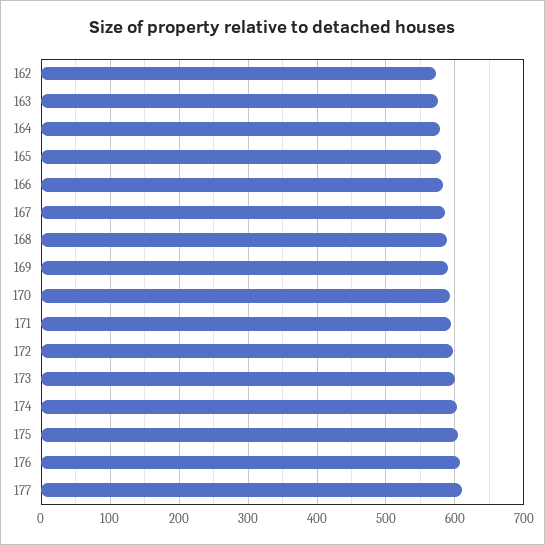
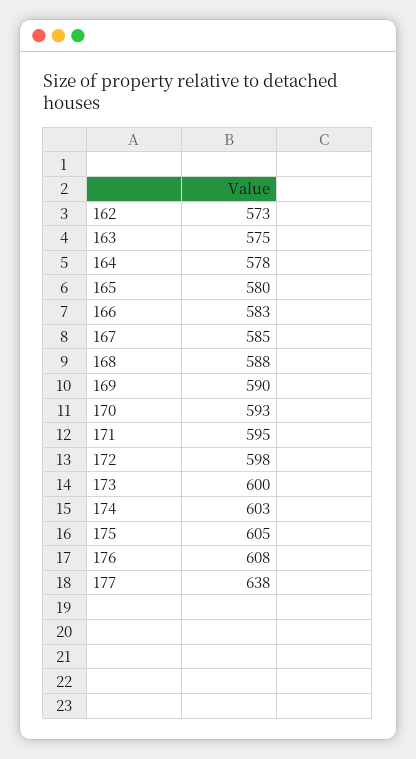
177: 610 -> 638

